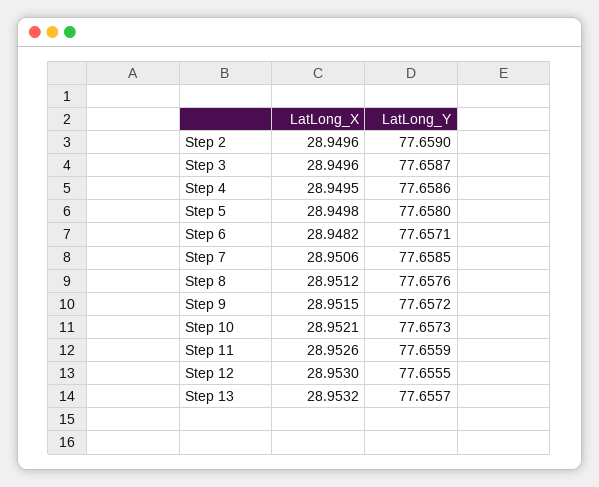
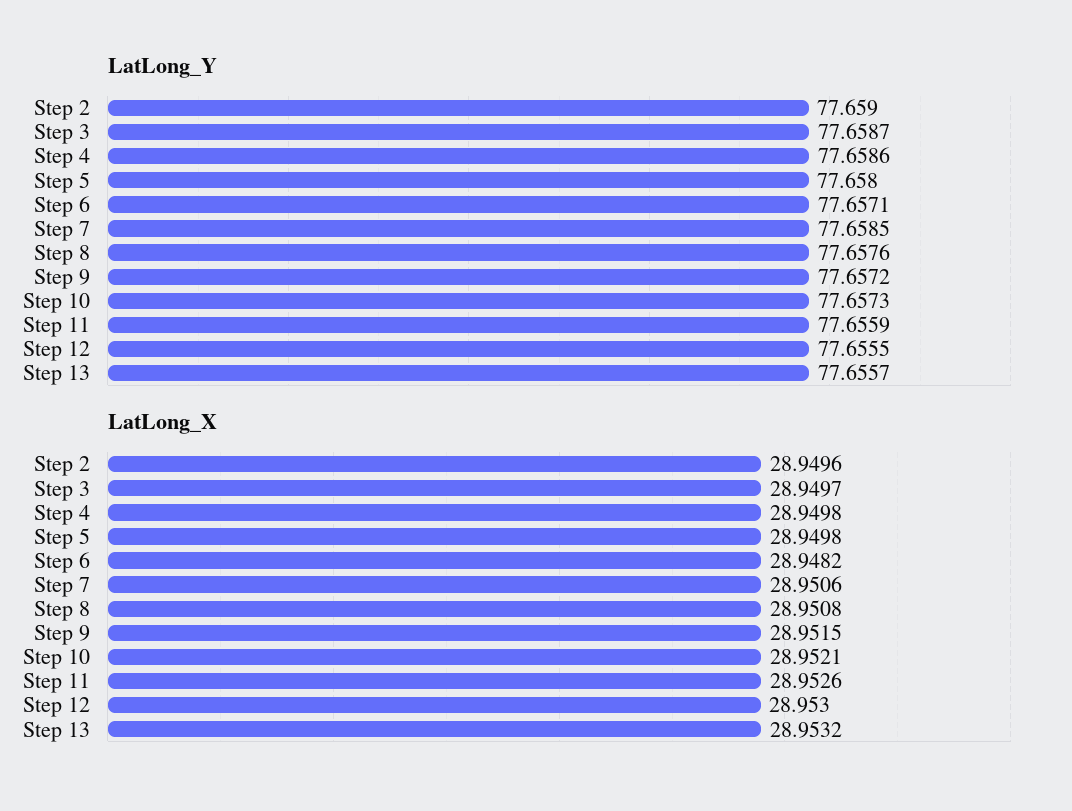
LatLong_X, Step 3: 28.9496 -> 28.9497
LatLong_X, Step 4: 28.9495 -> 28.9498
LatLong_X, Step 8: 28.9512 -> 28.9508

